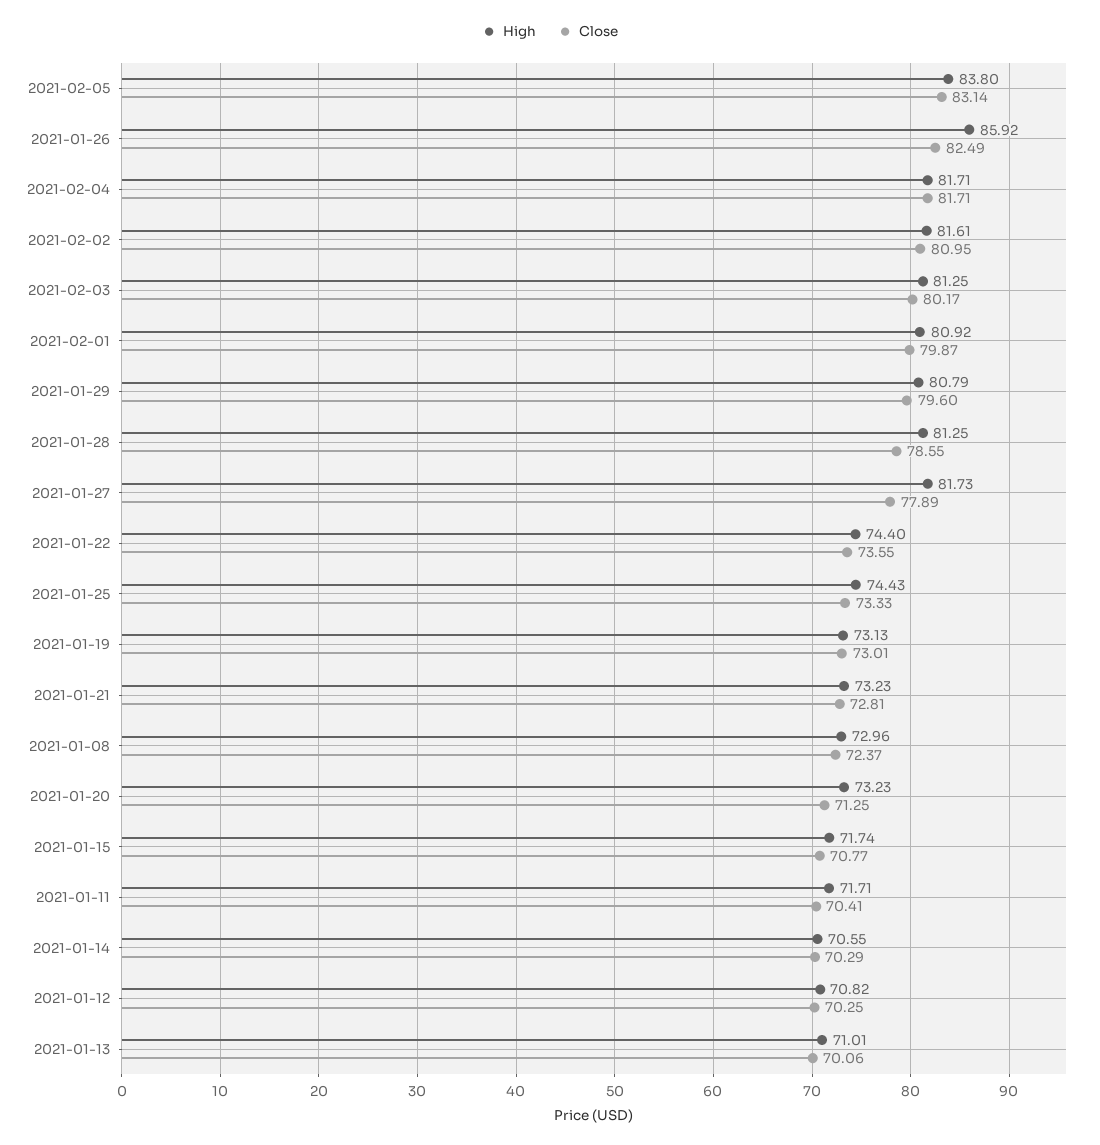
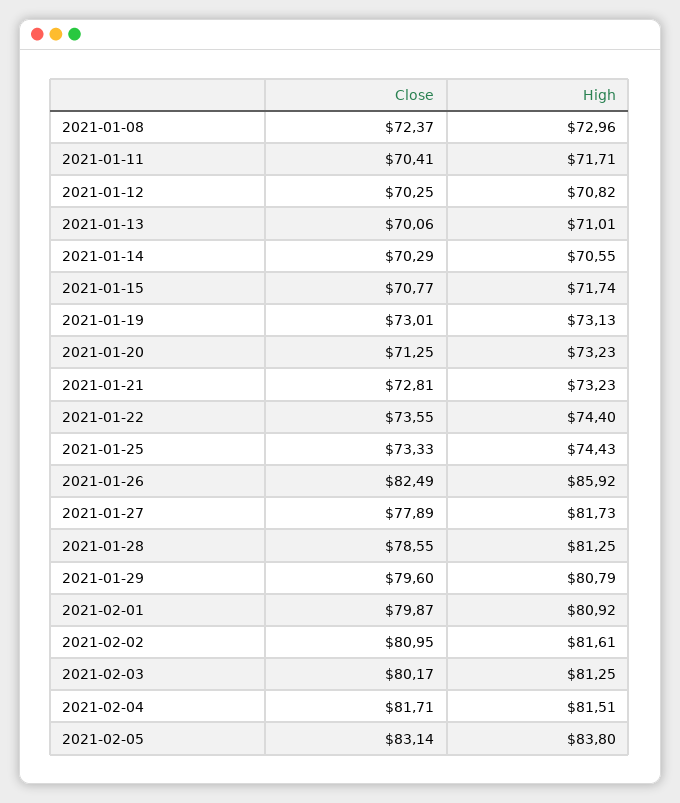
High, 2021-02-04: 81.71 -> 81.51

